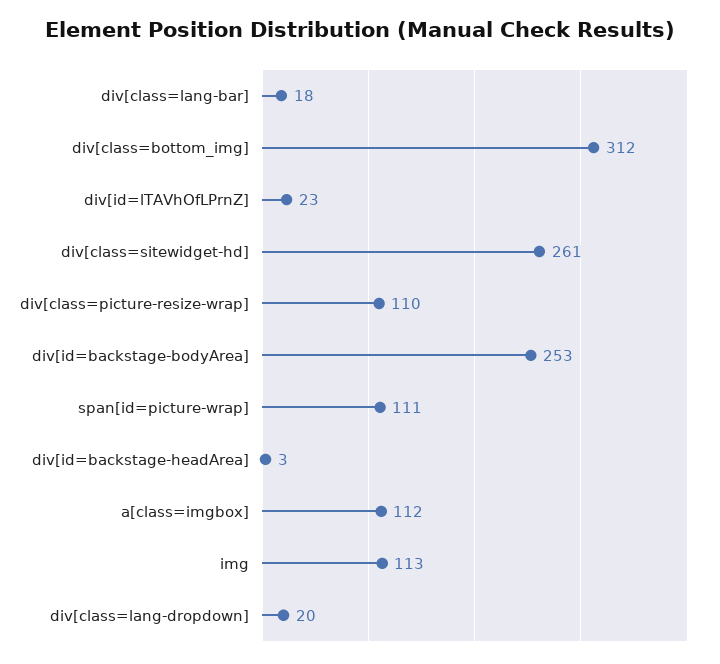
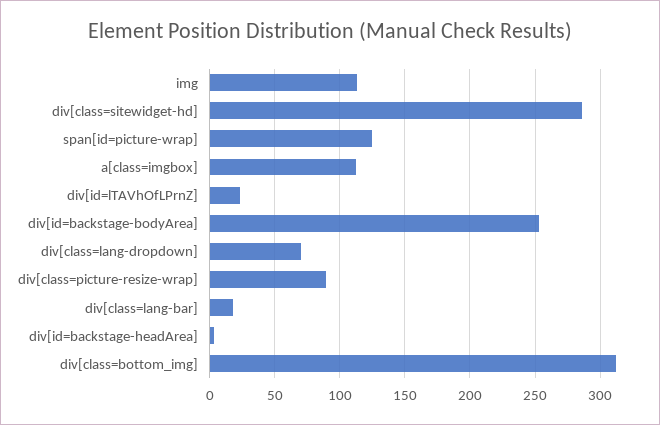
div[class=sitewidget-hd]: 261 -> 285
div[class=picture-resize-wrap]: 110 -> 90
span[id=picture-wrap]: 111 -> 125
div[class=lang-dropdown]: 20 -> 70

